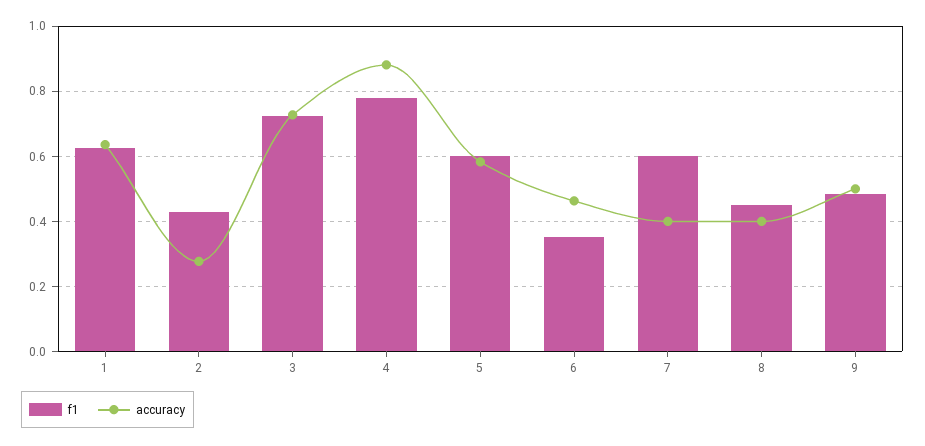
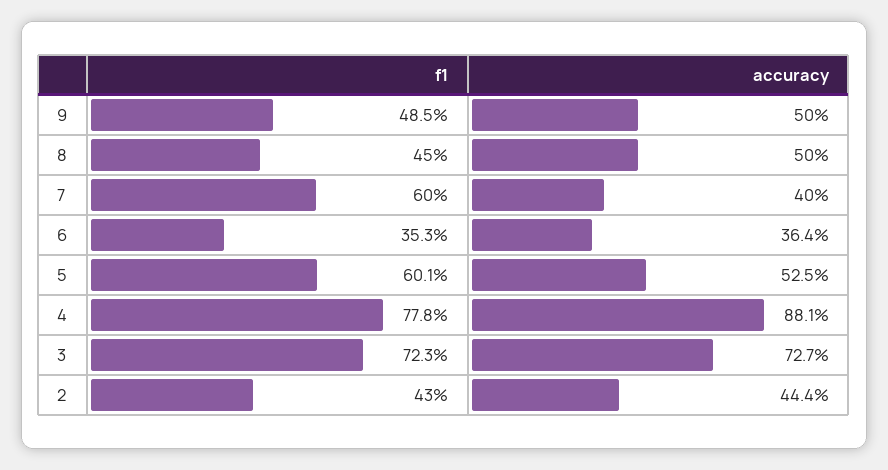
f1, 1: 0.62 -> none
accuracy, 1: 0.64 -> none
accuracy, 2: 0.28 -> 0.444
accuracy, 5: 0.58 -> 0.525
accuracy, 6: 0.46 -> 0.364
accuracy, 8: 0.4 -> 0.5

